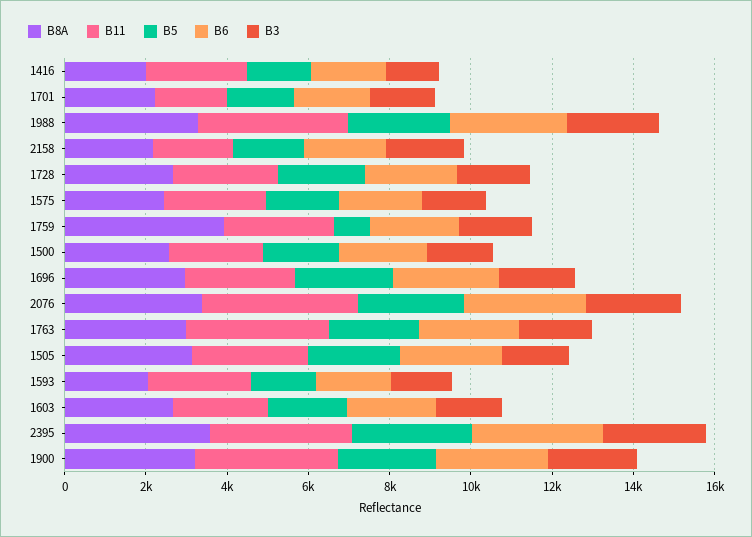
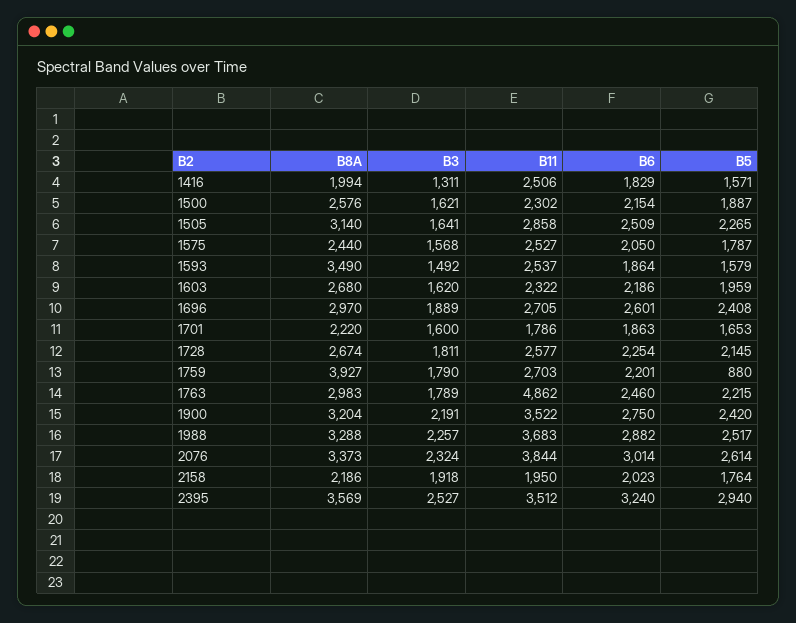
B11, 1763: 3500 -> 4862
B8A, 1593: 2000 -> 3490

